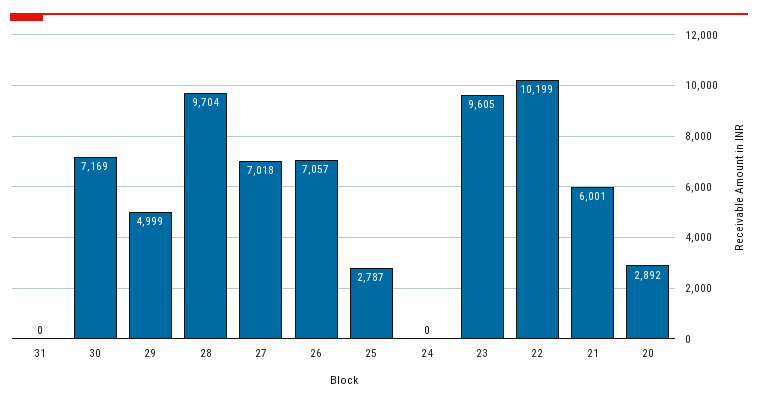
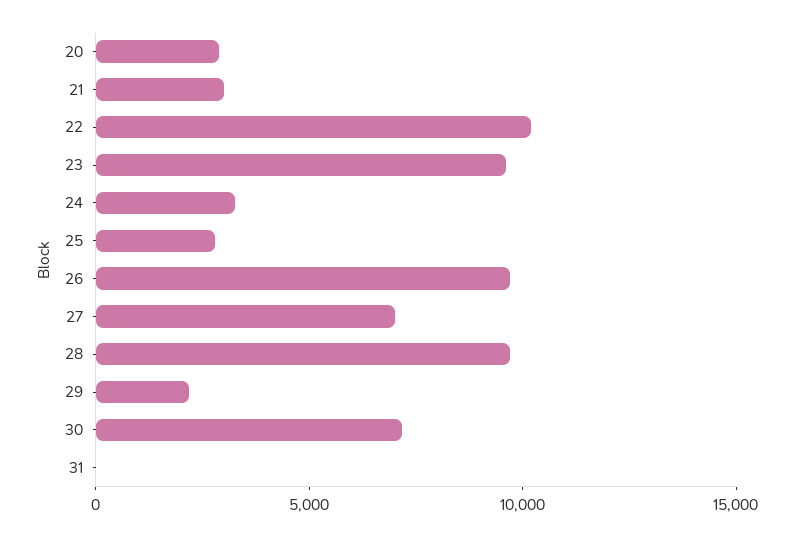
29: 4999 -> 2000
26: 7057 -> 10000
24: 0 -> 3000
21: 6001 -> 3000

